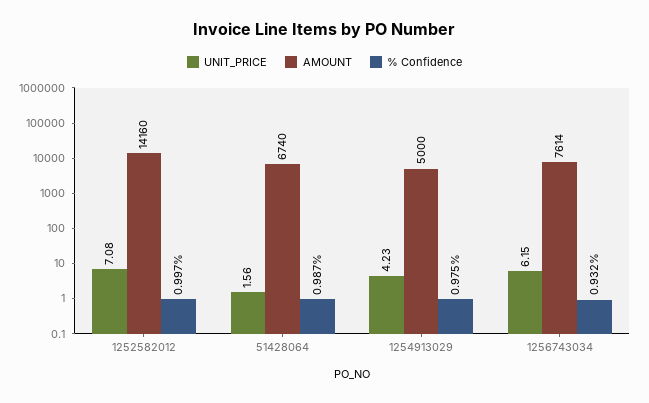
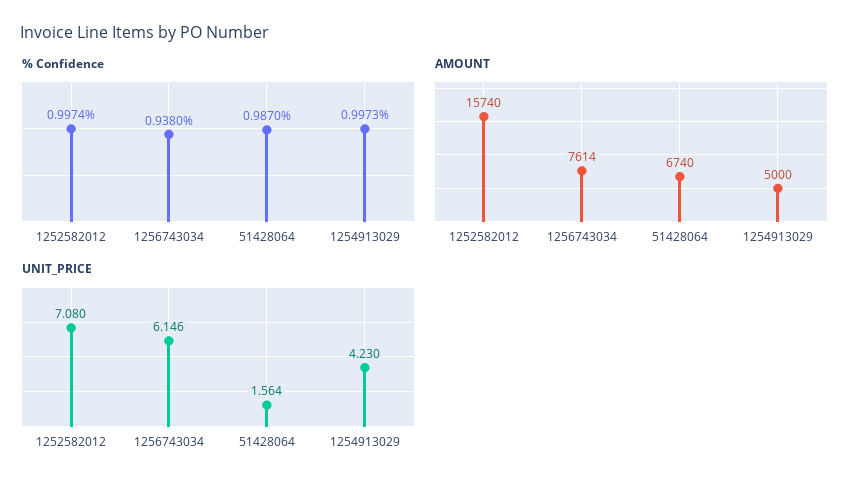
AMOUNT, 1252582012: 14160 -> 15740
% Confidence, 1254913029: 0.975 -> 0.9973
% Confidence, 1256743034: 0.932 -> 0.938

